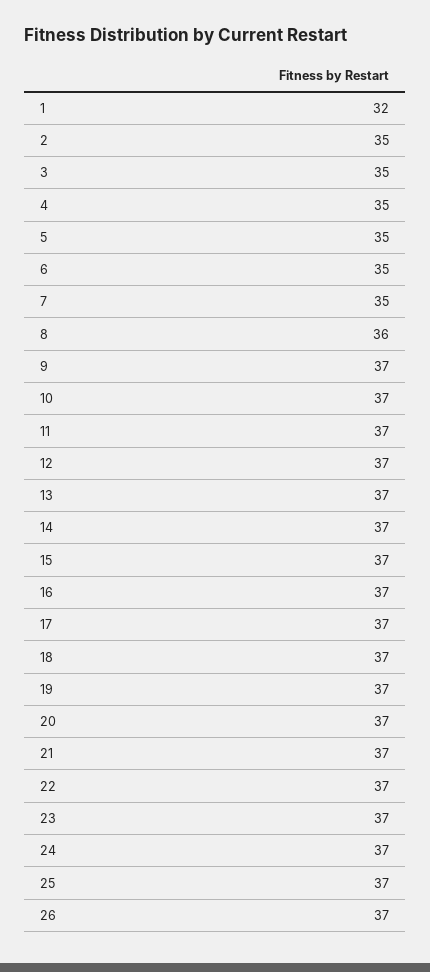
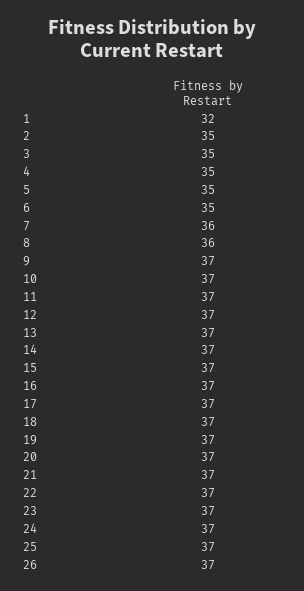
7: 35 -> 36

